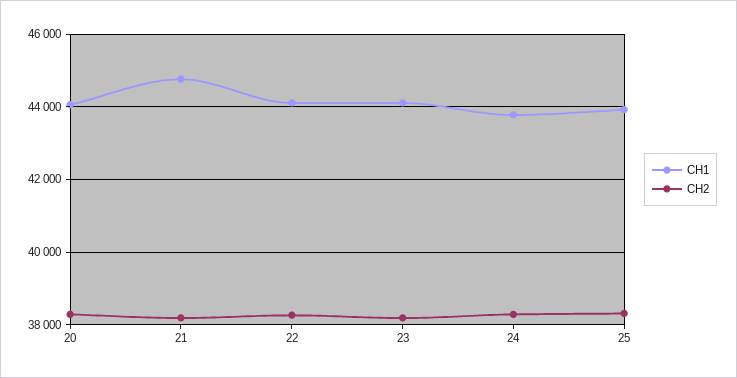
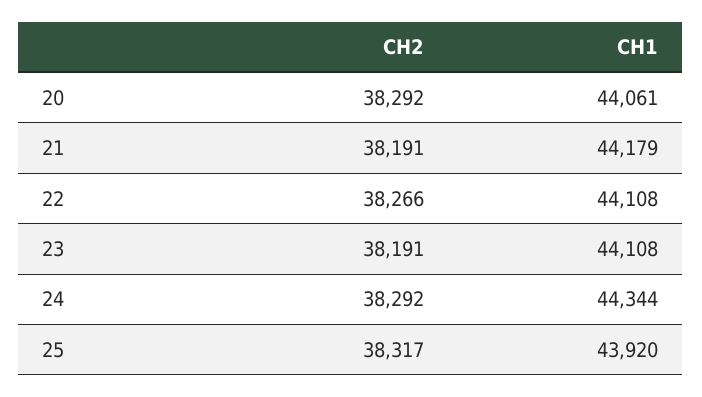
CH1, 21: 44800 -> 44179
CH1, 24: 43800 -> 44344

